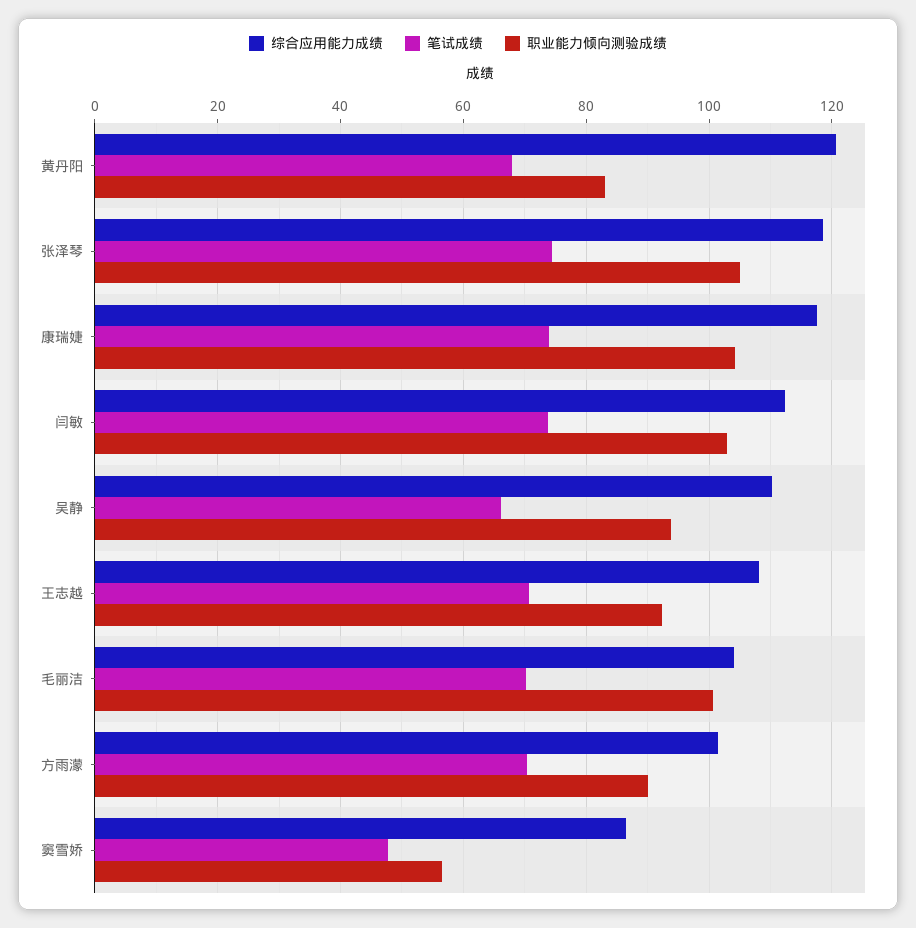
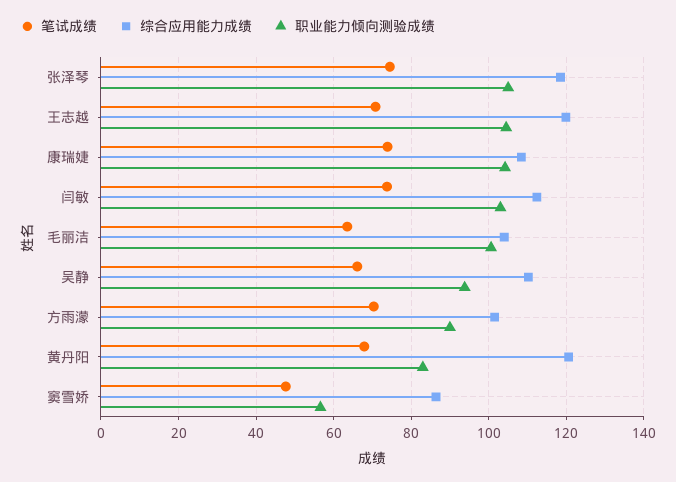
综合应用能力成绩, 康瑞婕: 118 -> 108
综合应用能力成绩, 王志越: 108 -> 120
职业能力倾向测验成绩, 王志越: 92 -> 104
笔试成绩, 毛丽洁: 70 -> 64

